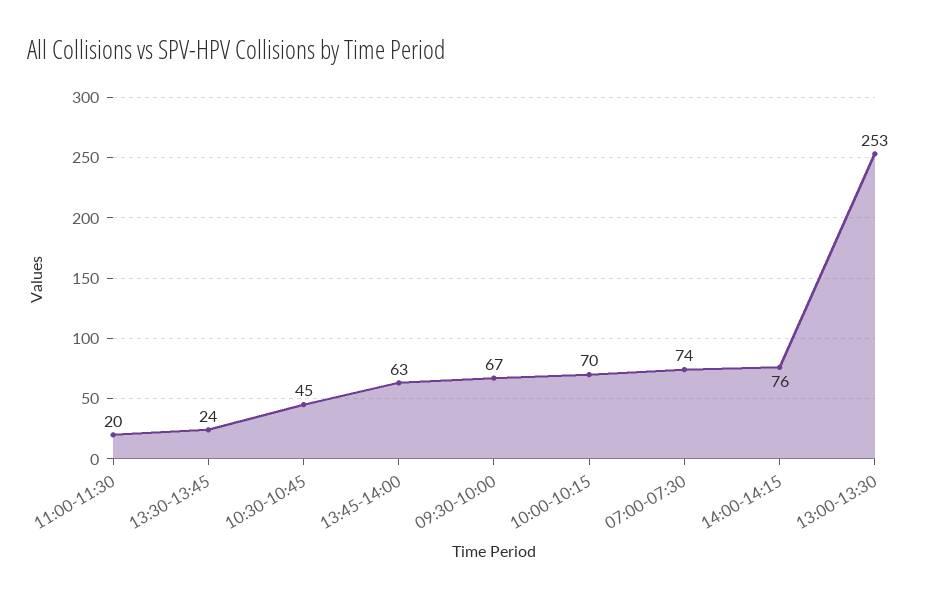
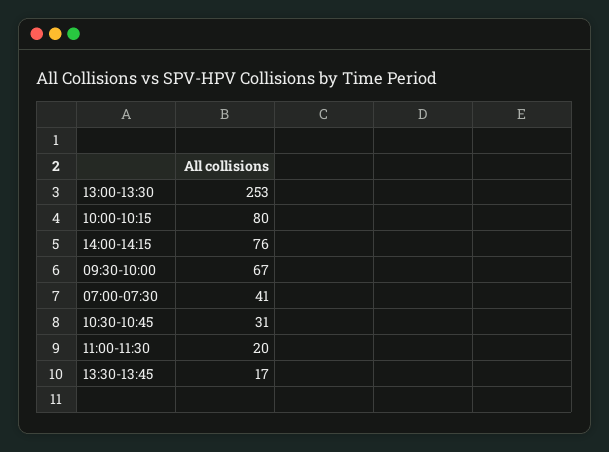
13:30-13:45: 24 -> 17
10:30-10:45: 45 -> 31
13:45-14:00: 63 -> none
10:00-10:15: 70 -> 80
07:00-07:30: 74 -> 41

